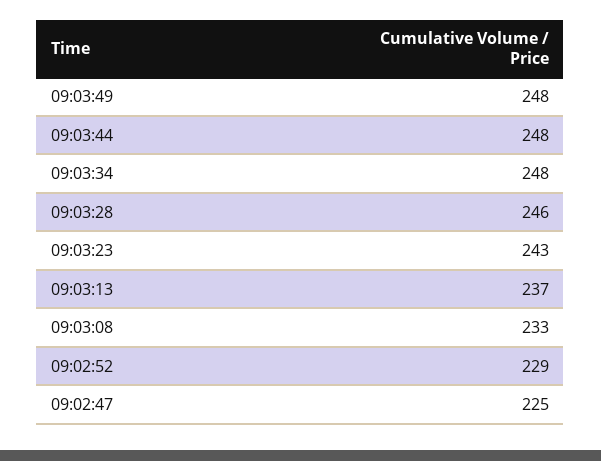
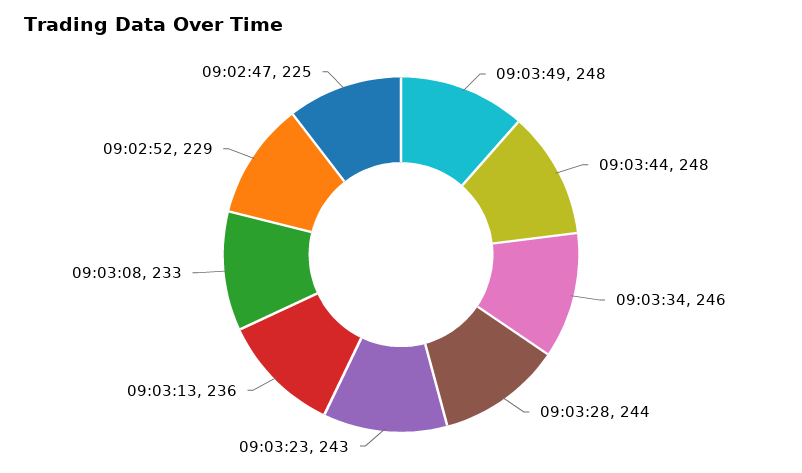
09:03:34: 248 -> 246
09:03:28: 246 -> 244
09:03:13: 237 -> 236

